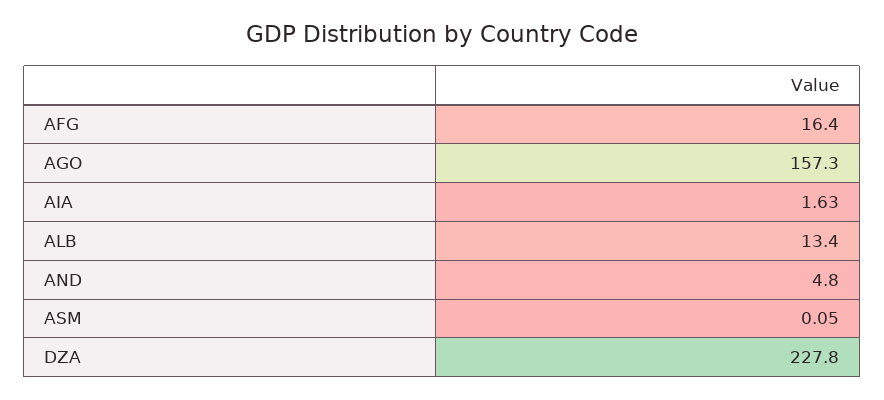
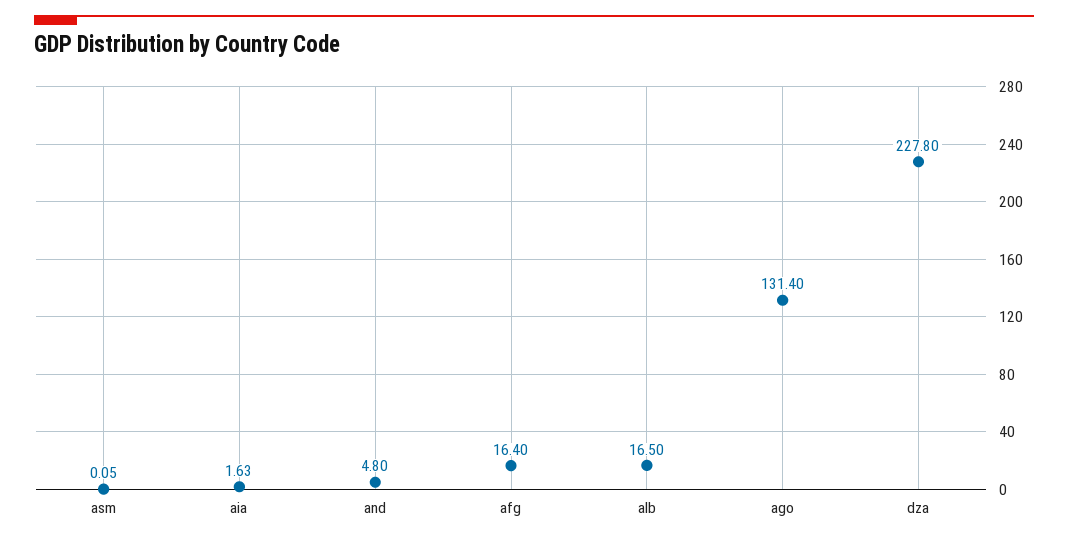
AGO: 157.3 -> 131.4
ALB: 13.4 -> 16.5

